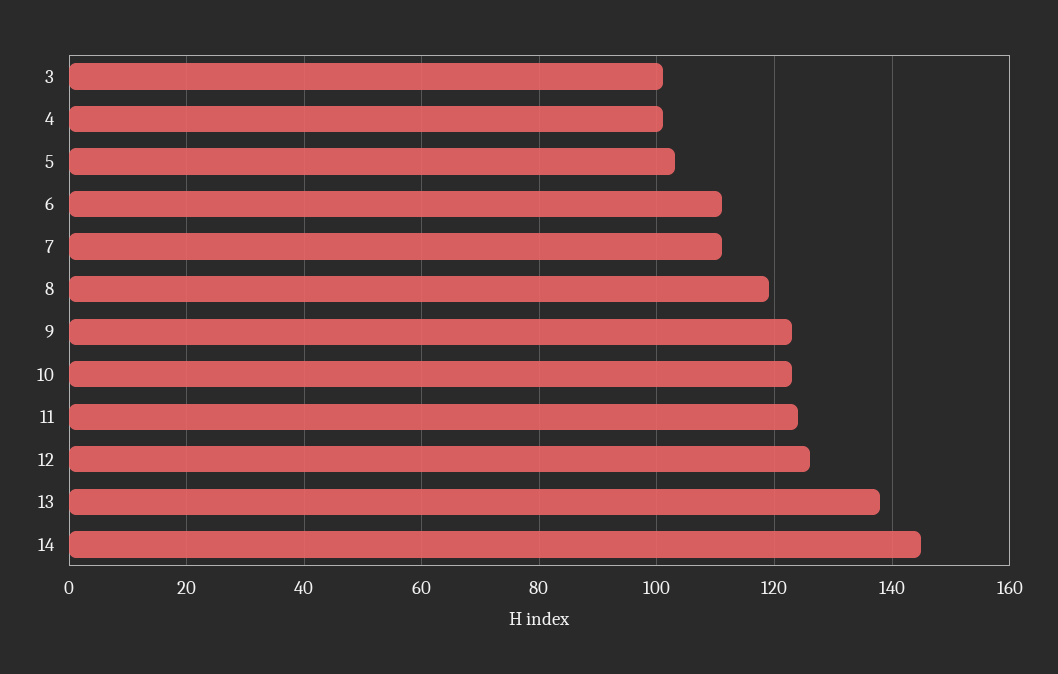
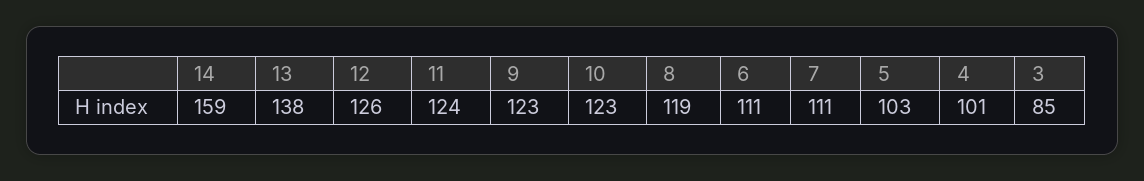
3: 100 -> 85
14: 145 -> 159

